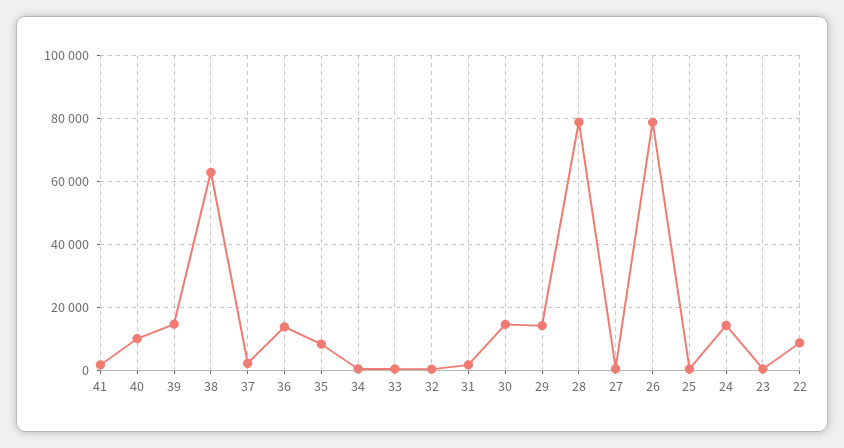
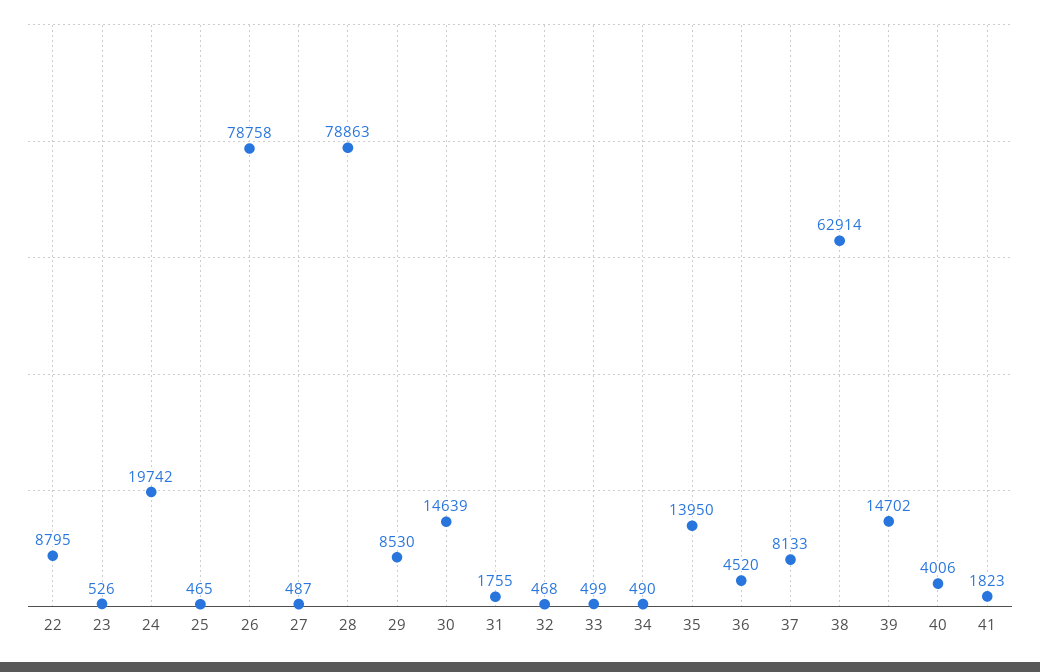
40: 10000 -> 4006
37: 2000 -> 8133
36: 14000 -> 4520
35: 8000 -> 13950
29: 14000 -> 8530
24: 14000 -> 19742

